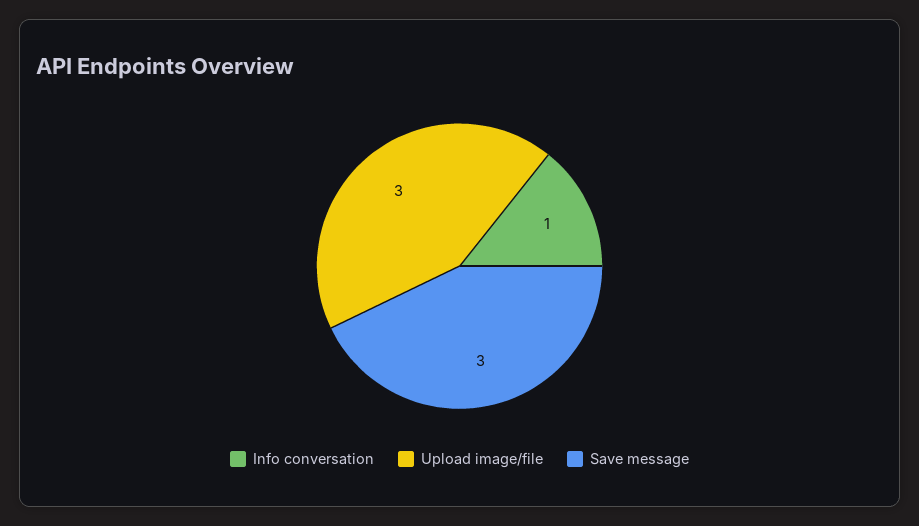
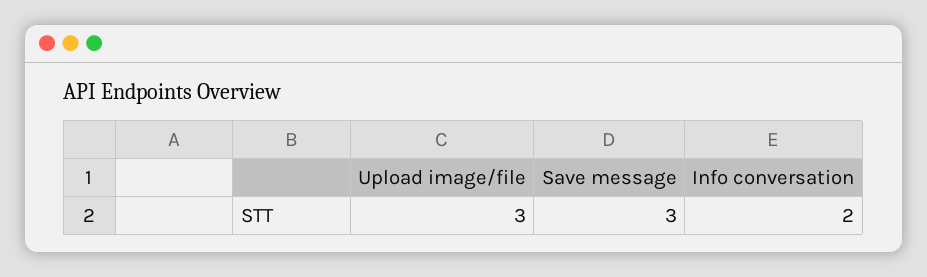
Info conversation: 1 -> 2

